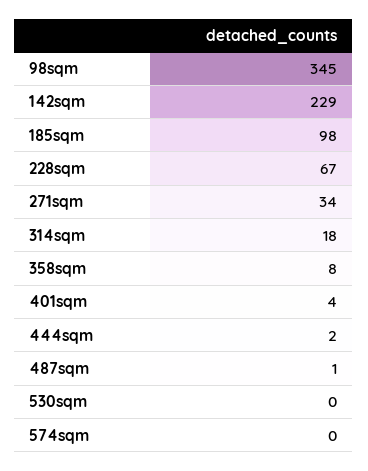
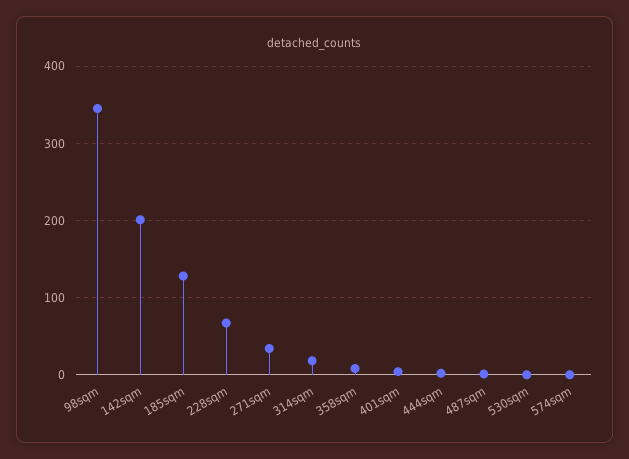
142sqm: 229 -> 200
185sqm: 98 -> 130

